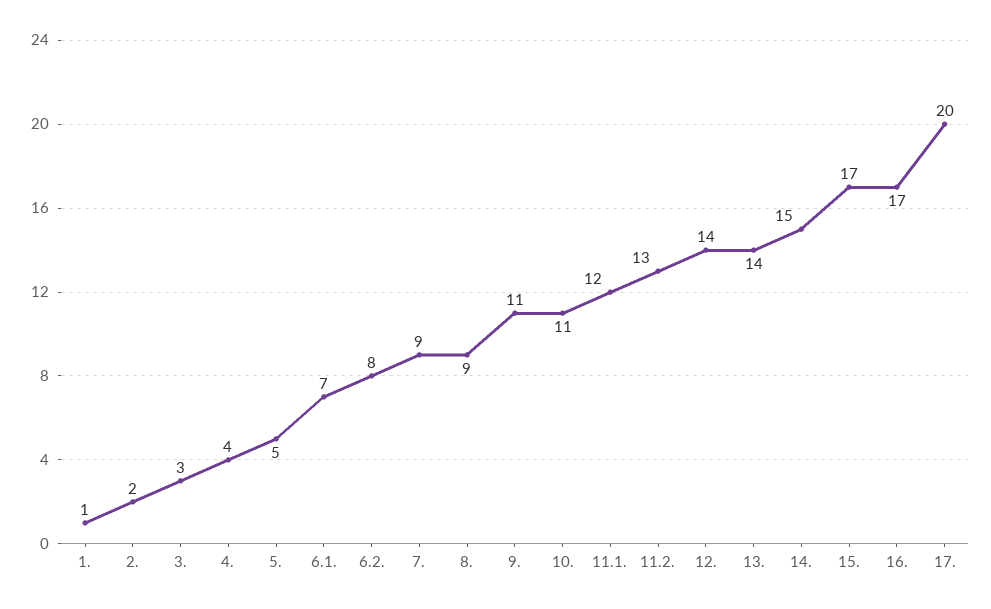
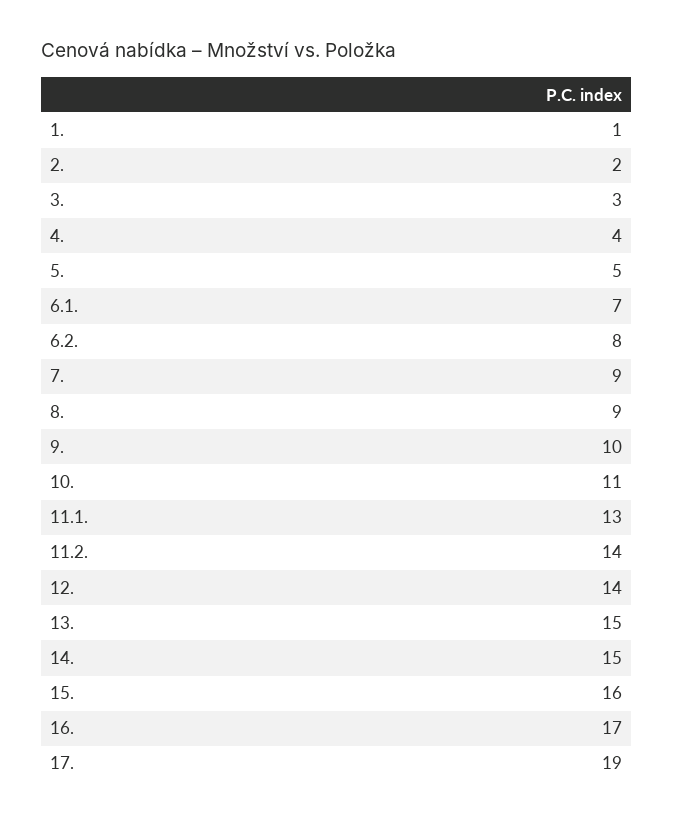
9.: 11 -> 10
11.1.: 12 -> 13
11.2.: 13 -> 14
13.: 14 -> 15
15.: 17 -> 16
17.: 20 -> 19

